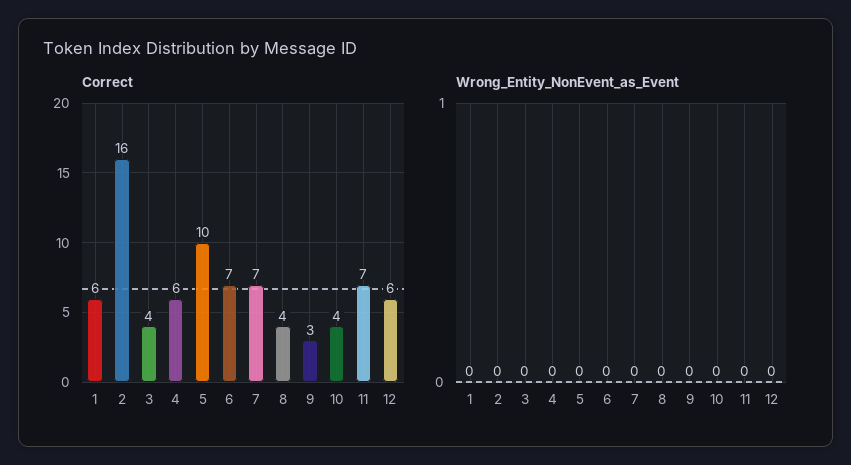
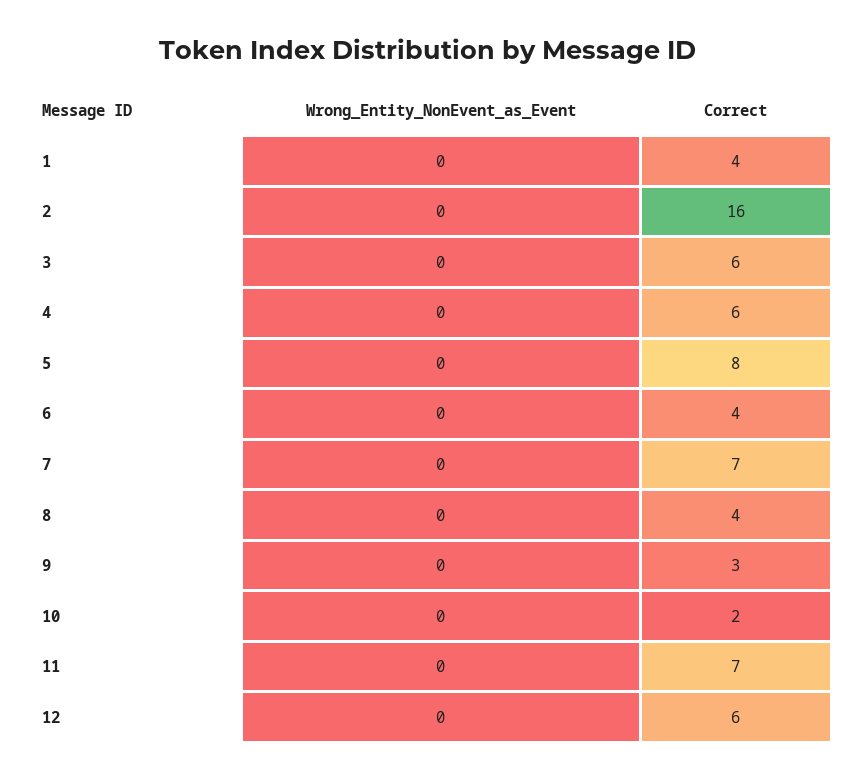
Correct, 1: 6 -> 4
Correct, 3: 4 -> 6
Correct, 5: 10 -> 8
Correct, 6: 7 -> 4
Correct, 10: 4 -> 2

